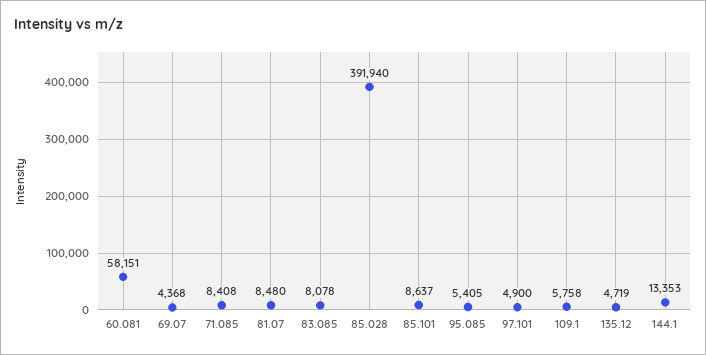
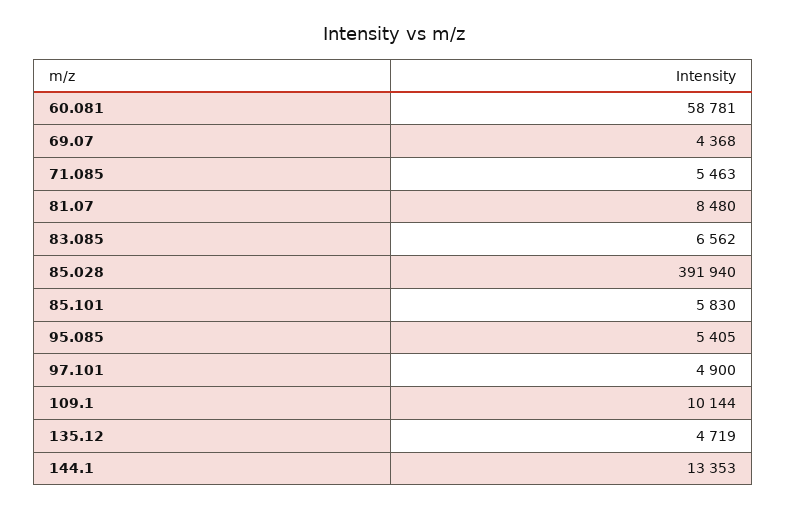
60.081: 58151 -> 58781
71.085: 8408 -> 5463
83.085: 8078 -> 6562
85.101: 8637 -> 5830
109.1: 5758 -> 10144

